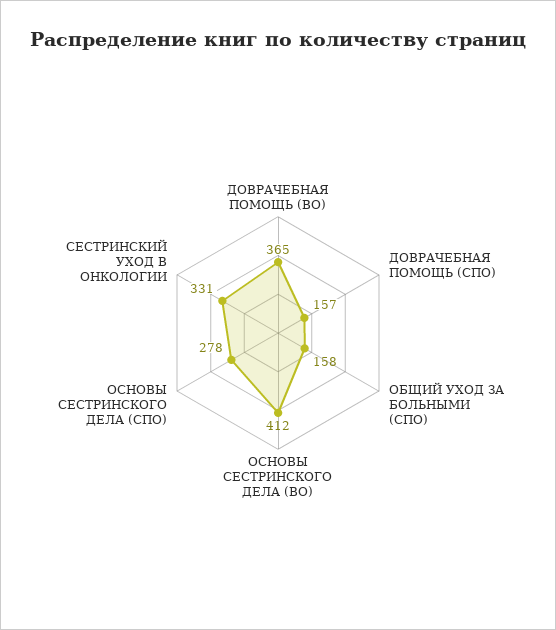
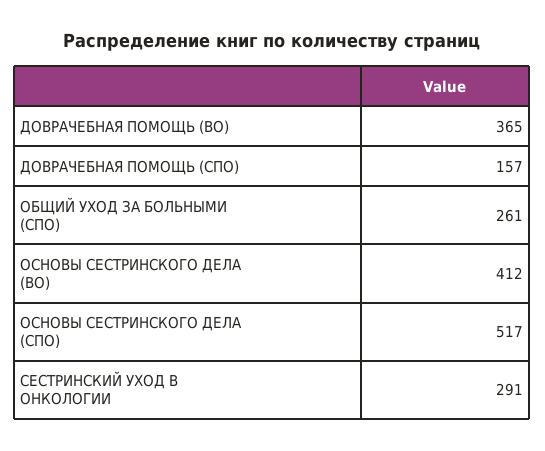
ОБЩИЙ УХОД ЗА БОЛЬНЫМИ (СПО): 158 -> 261
ОСНОВЫ СЕСТРИНСКОГО ДЕЛА (СПО): 278 -> 517
СЕСТРИНСКИЙ УХОД В ОНКОЛОГИИ: 331 -> 291

